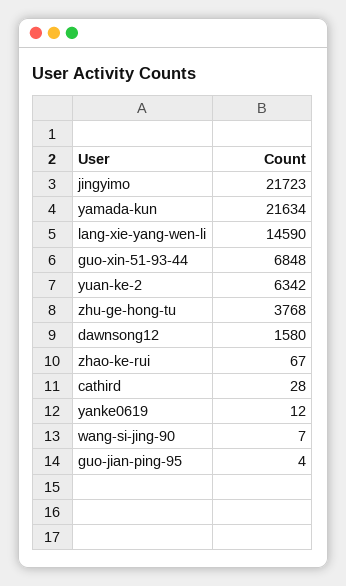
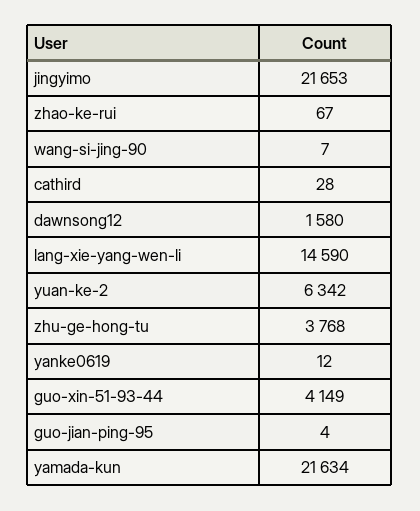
jingyimo: 21723 -> 21653
guo-xin-51-93-44: 6848 -> 4149

